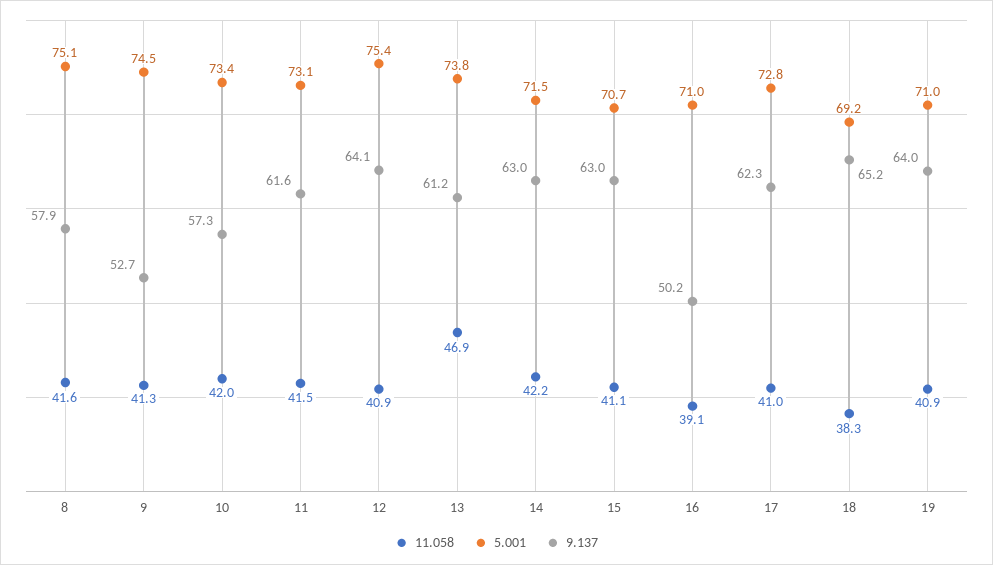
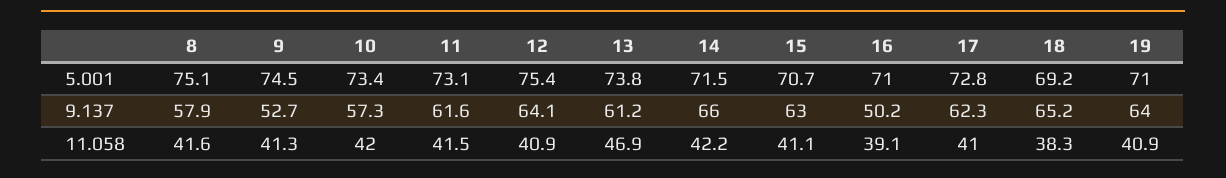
9.137, 14: 63 -> 66

